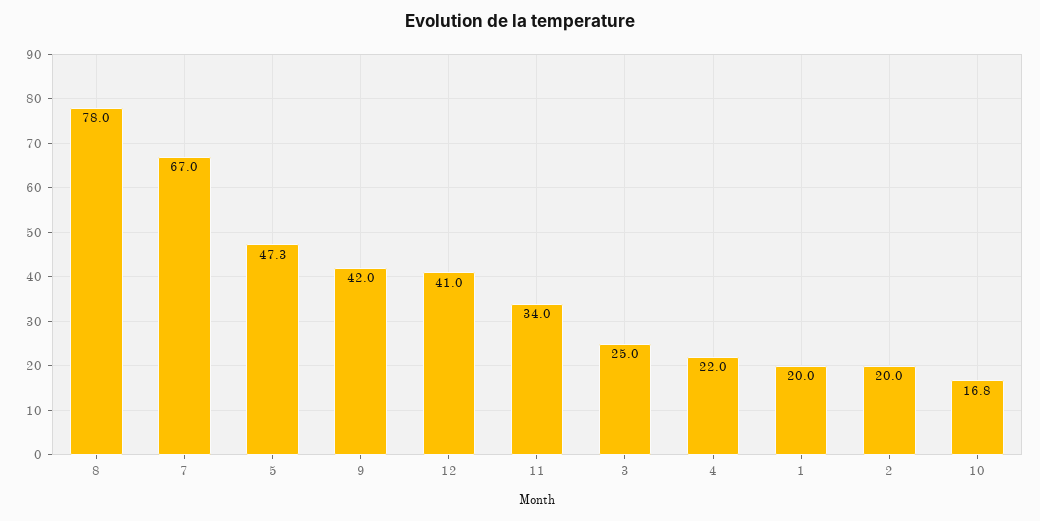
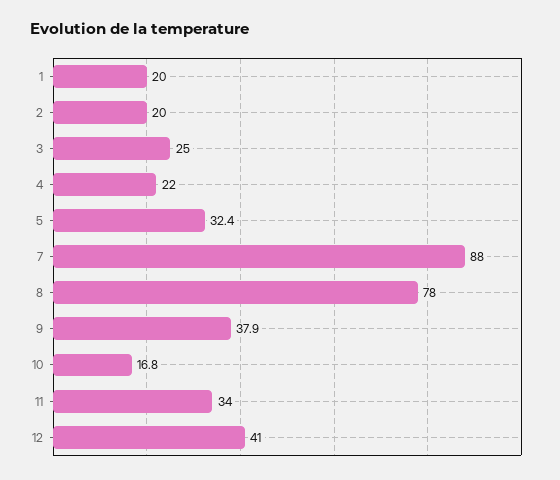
7: 67 -> 88
5: 47.3 -> 32.4
9: 42 -> 37.9

